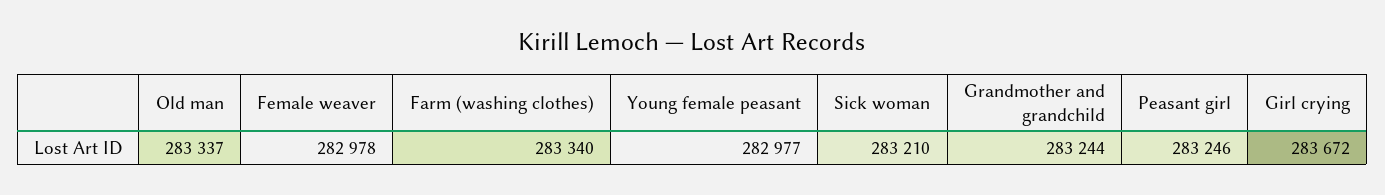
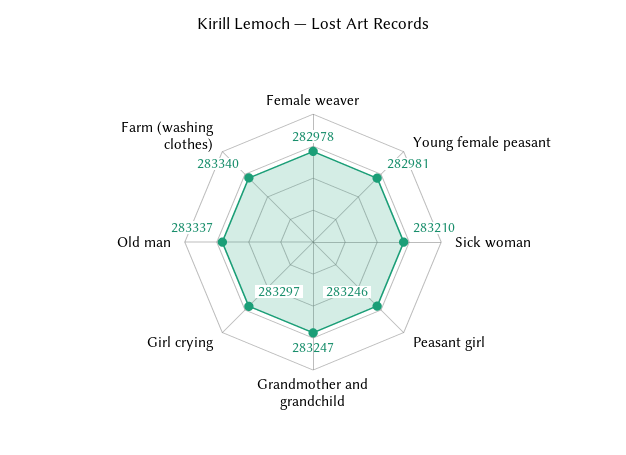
Young female peasant: 282977 -> 282981
Grandmother and grandchild: 283244 -> 283247
Girl crying: 283672 -> 283297

